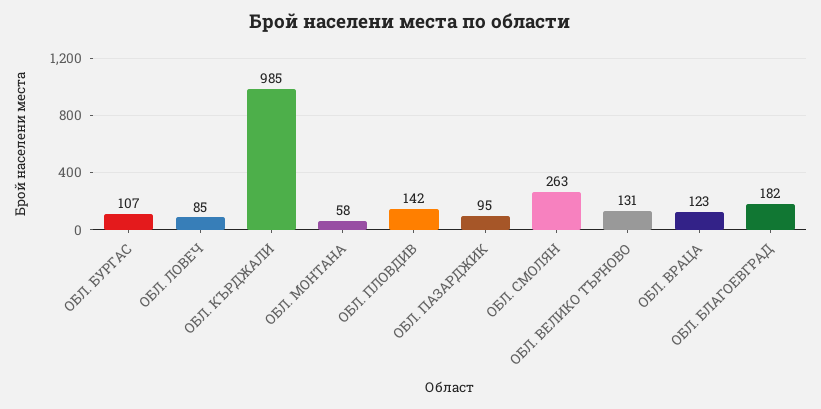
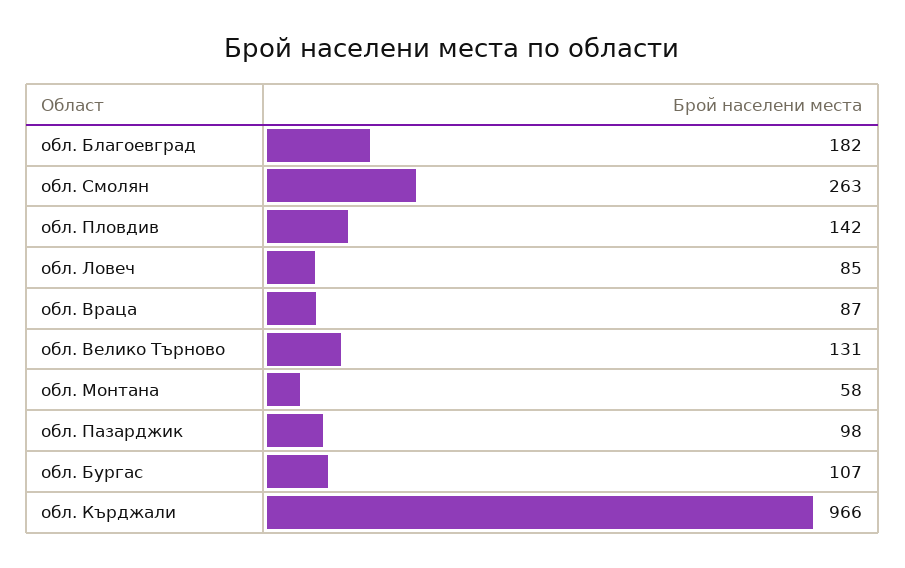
ОБЛ. КЪРДЖАЛИ: 985 -> 966
ОБЛ. ПАЗАРДЖИК: 95 -> 98
ОБЛ. ВРАЦА: 123 -> 87

